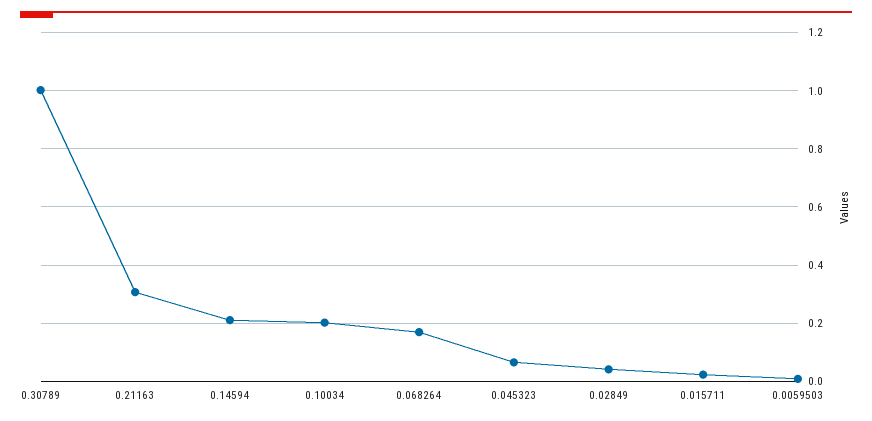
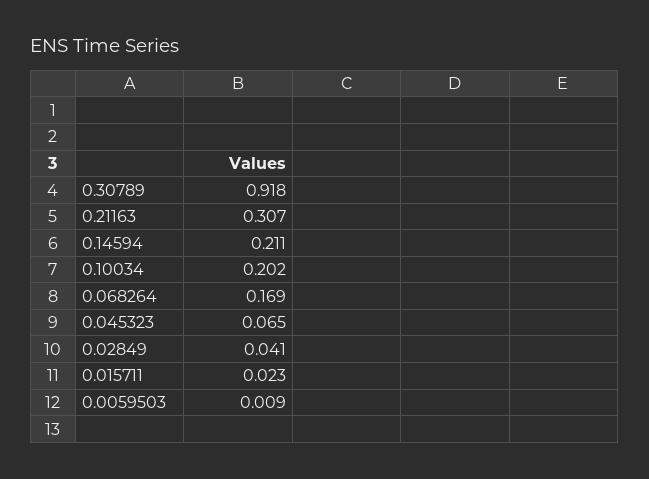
0.30789: 1 -> 0.918

